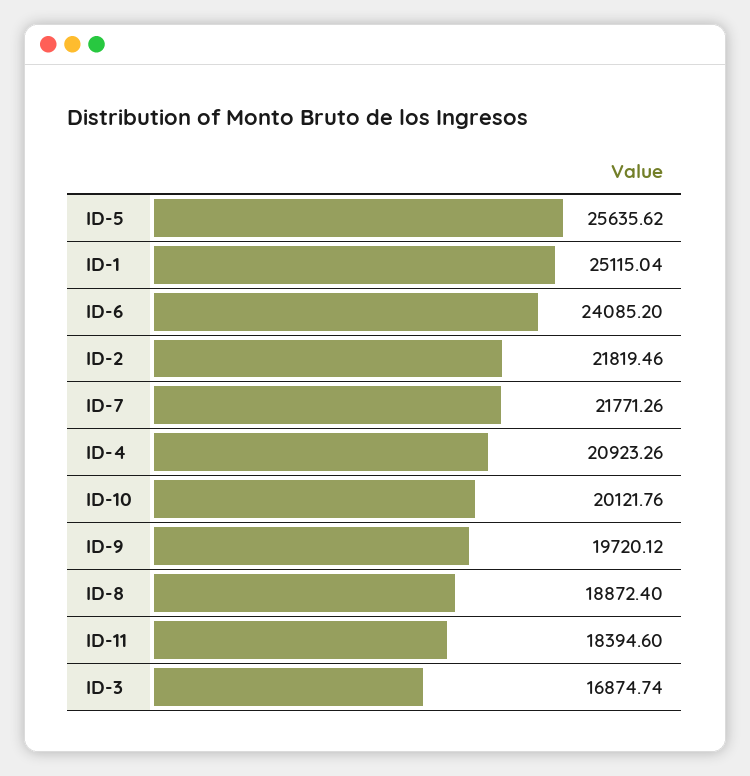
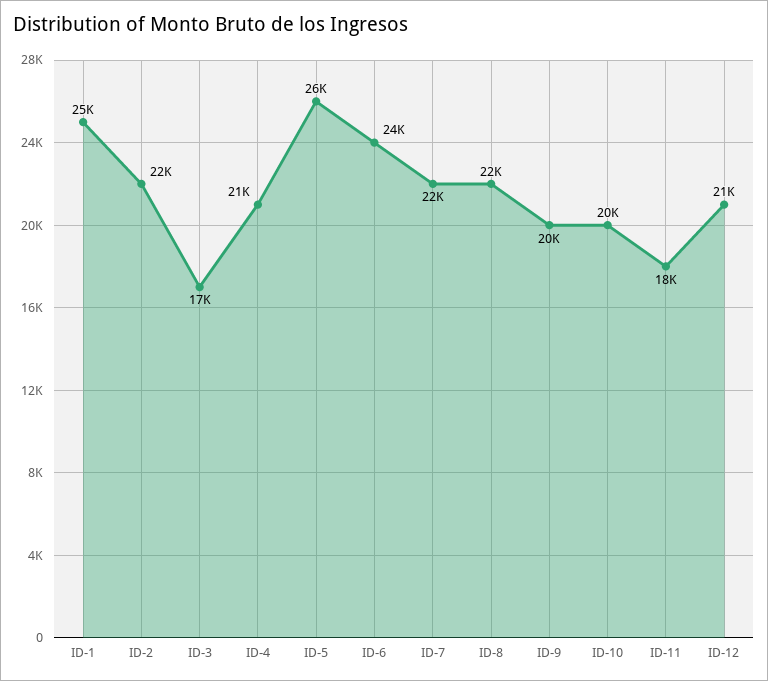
ID-8: 18872.4 -> 22000
ID-12: none -> 21000

